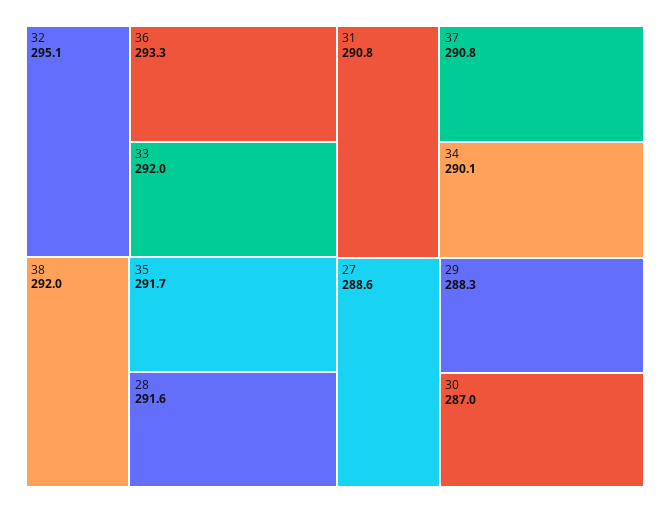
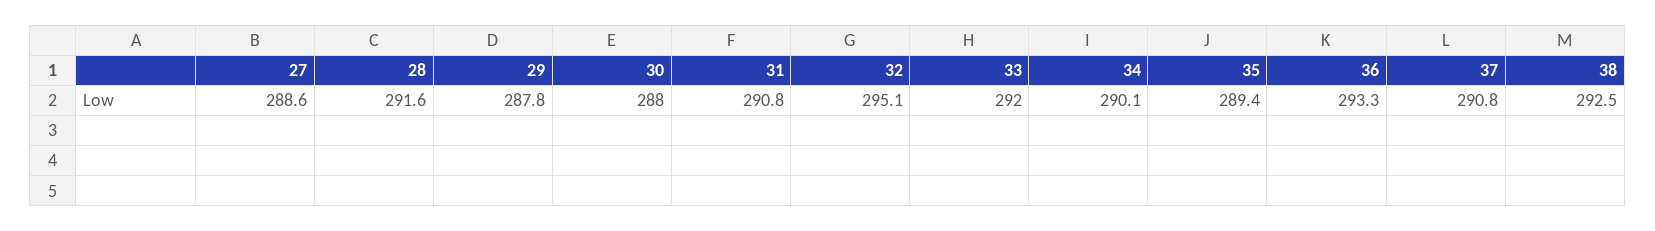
38: 292 -> 292.5
35: 291.7 -> 289.4
29: 288.3 -> 287.8
30: 287 -> 288

